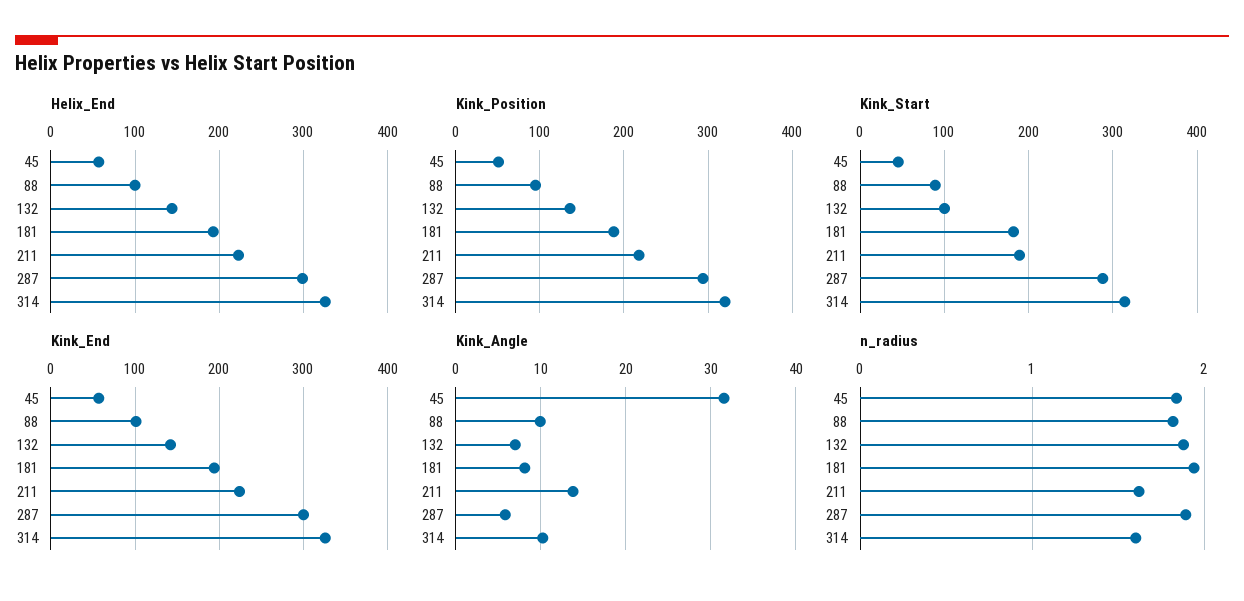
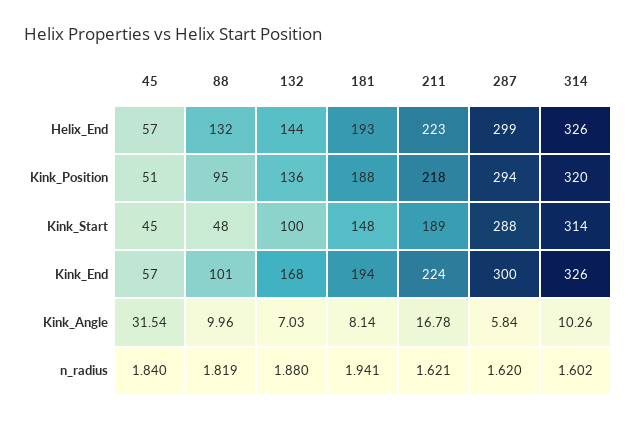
Helix_End, 88: 100 -> 132
Kink_Start, 88: 90 -> 48
Kink_Start, 181: 180 -> 148
Kink_End, 132: 140 -> 168
Kink_Angle, 211: 14 -> 16.78
n_radius, 287: 1.9 -> 1.62

